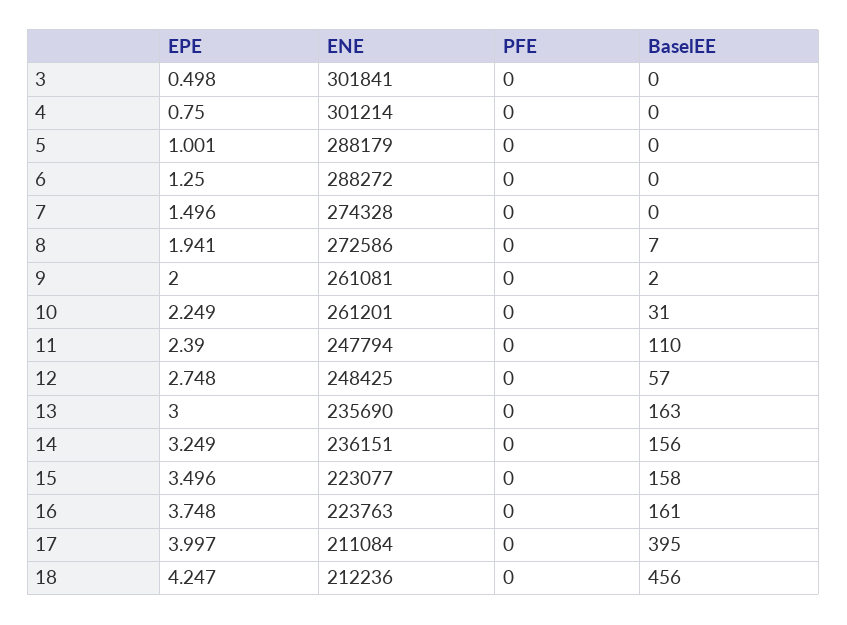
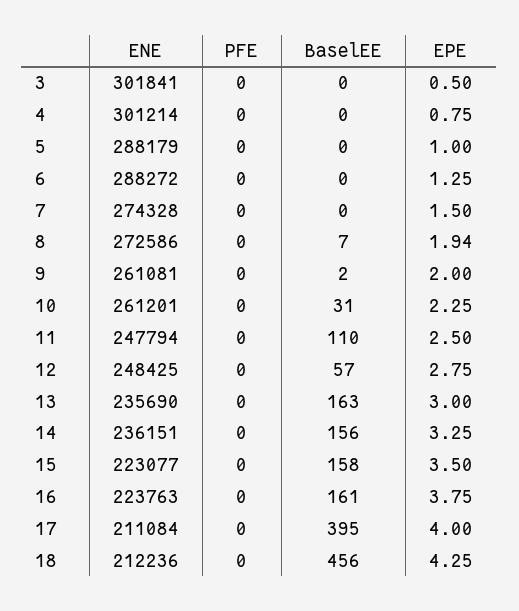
EPE, 11: 2.39 -> 2.5

